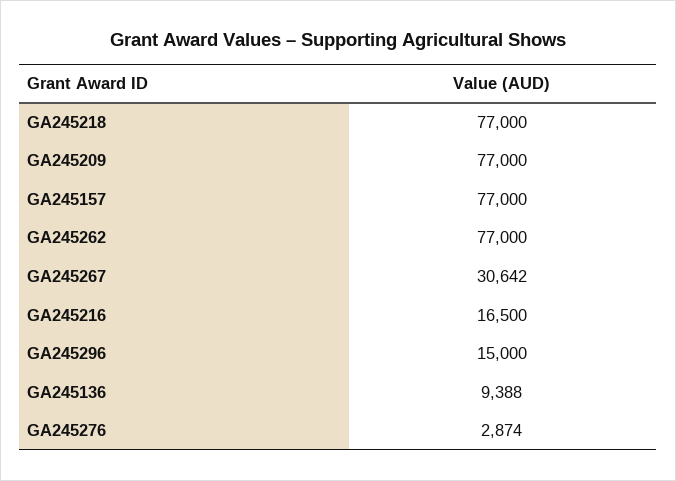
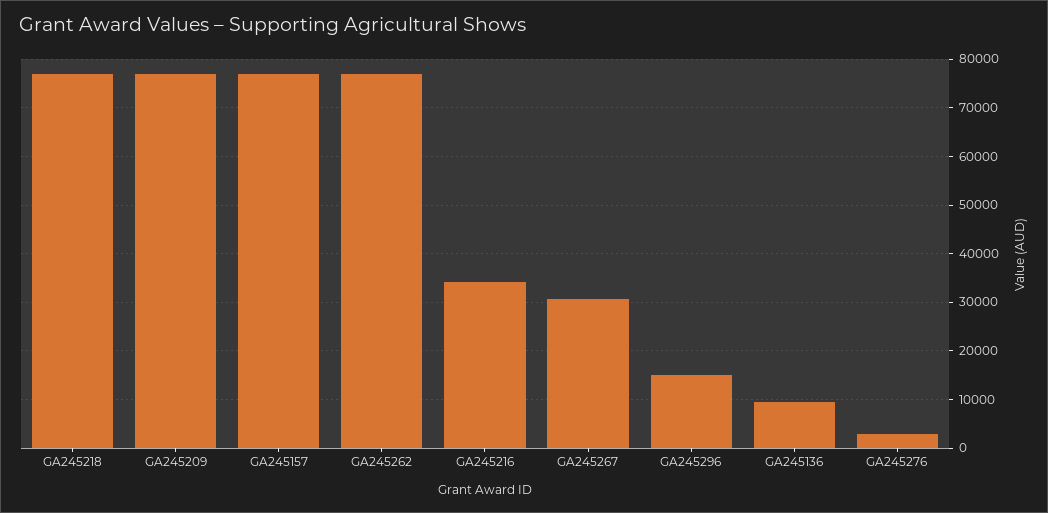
GA245216: 16500 -> 34000

